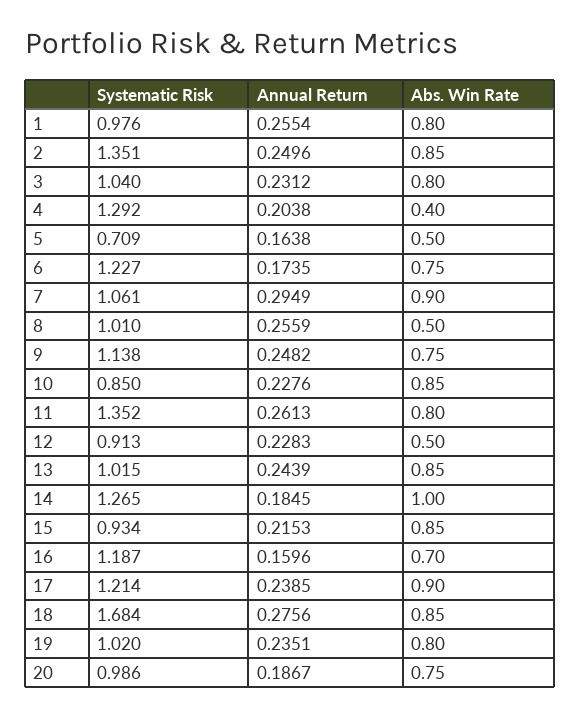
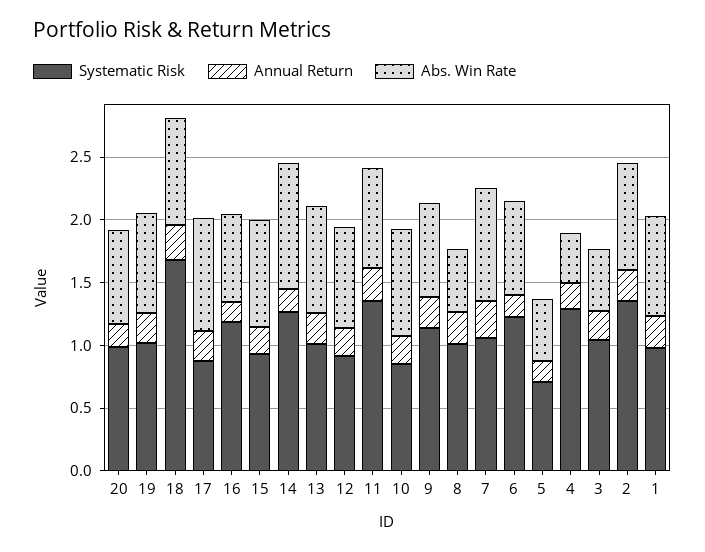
Abs. Win Rate, 3: 0.8 -> 0.5
Abs. Win Rate, 12: 0.5 -> 0.8
Systematic Risk, 17: 1.214 -> 0.9

